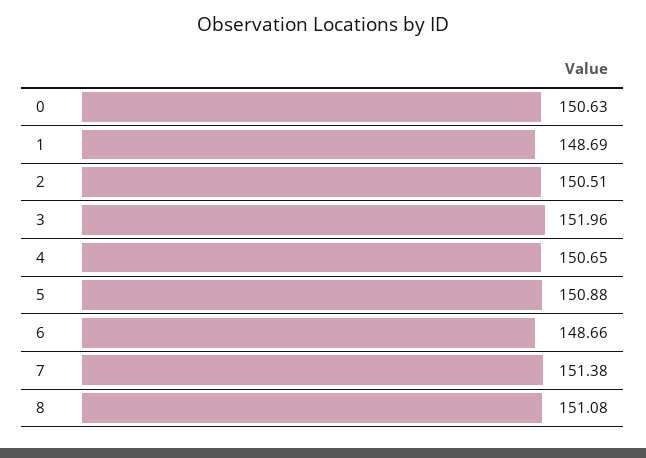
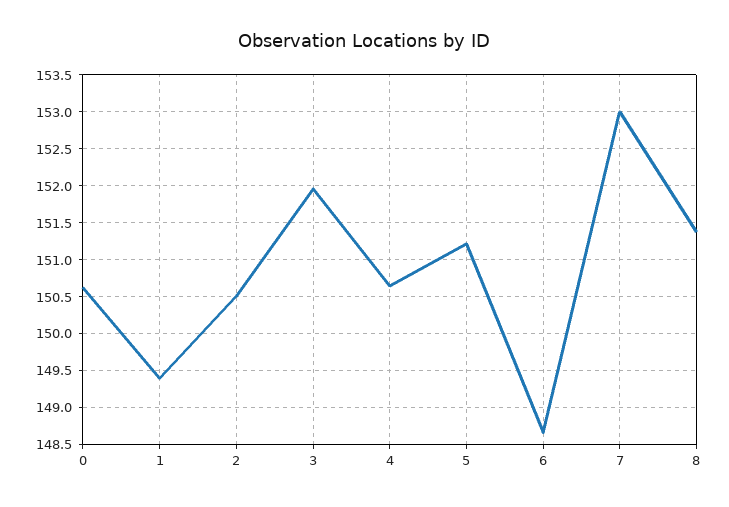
1: 148.69 -> 149.4
5: 150.88 -> 151.2
7: 151.38 -> 153
8: 151.08 -> 151.4

